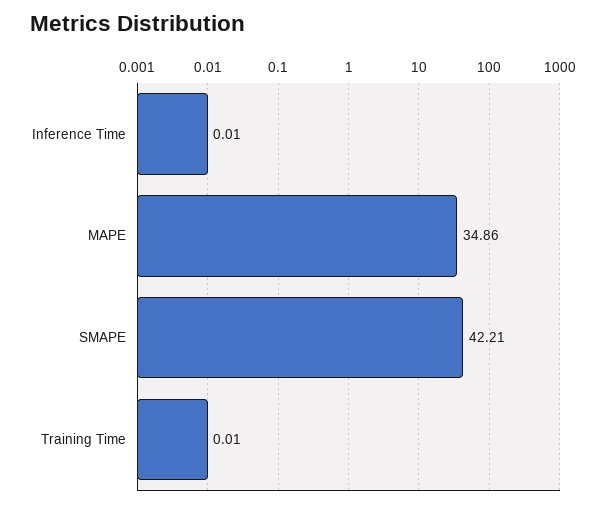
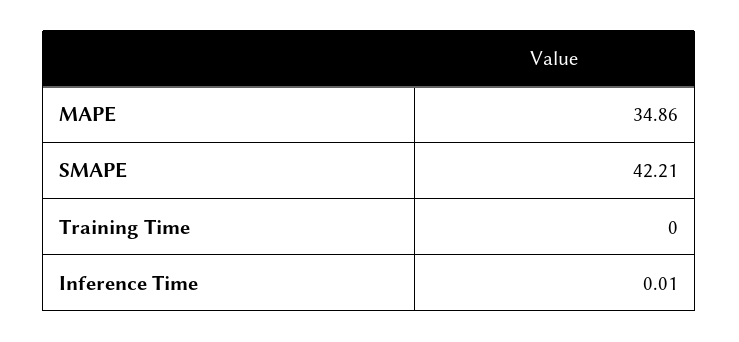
Training Time: 0.01 -> 0

